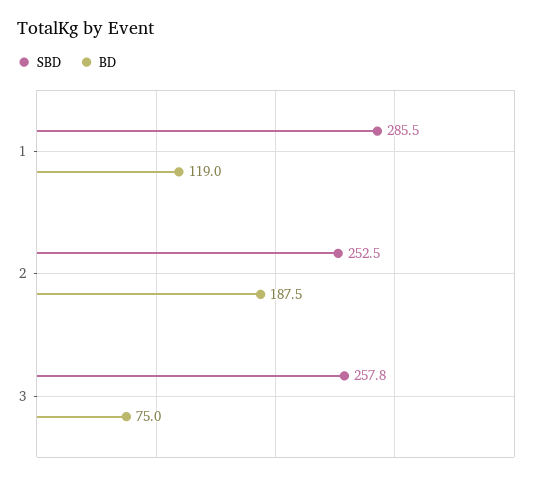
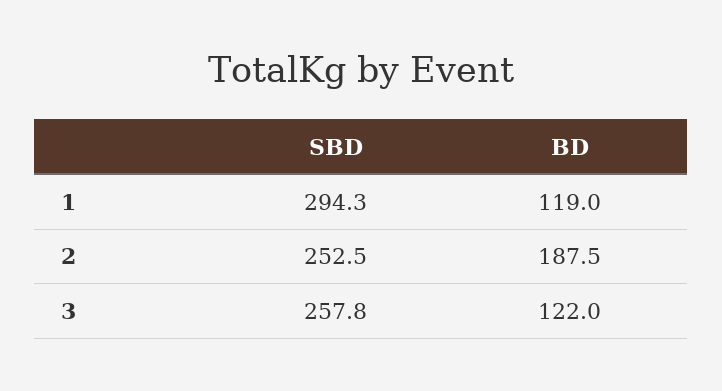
SBD, 1: 285.5 -> 294.3
BD, 3: 75 -> 122

